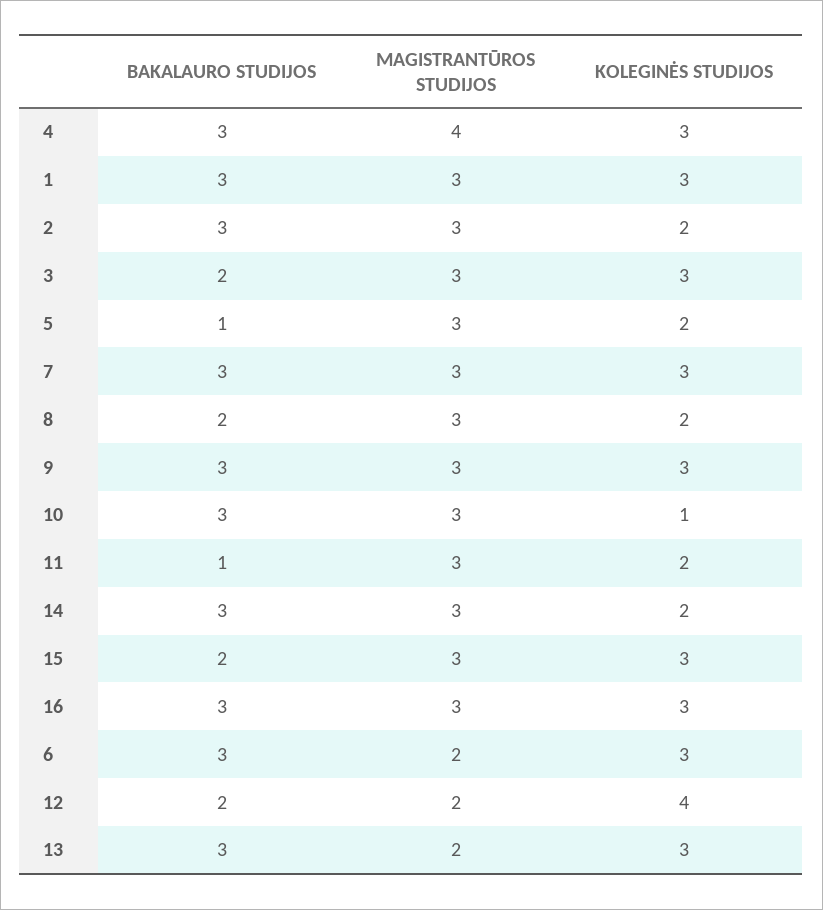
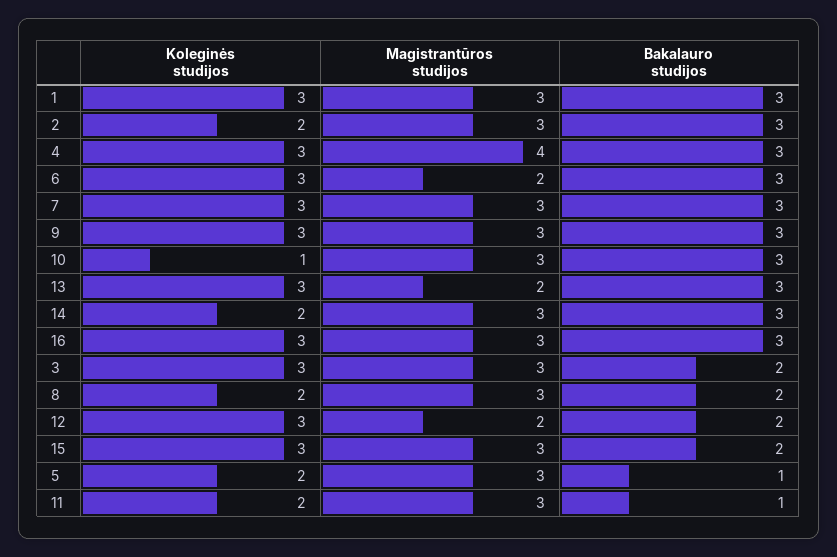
KOLEGINĖS STUDIJOS, 12: 4 -> 3

